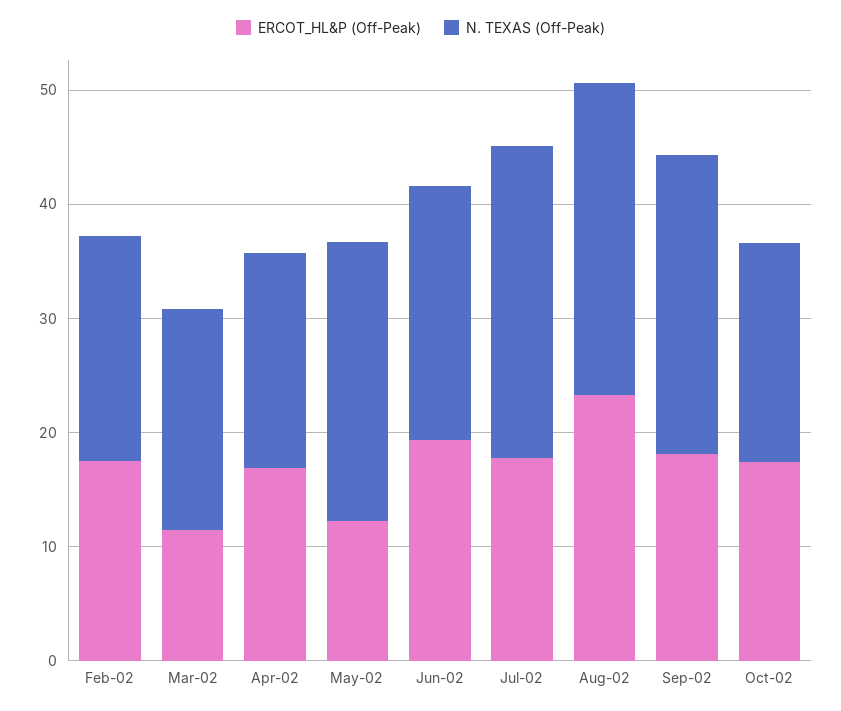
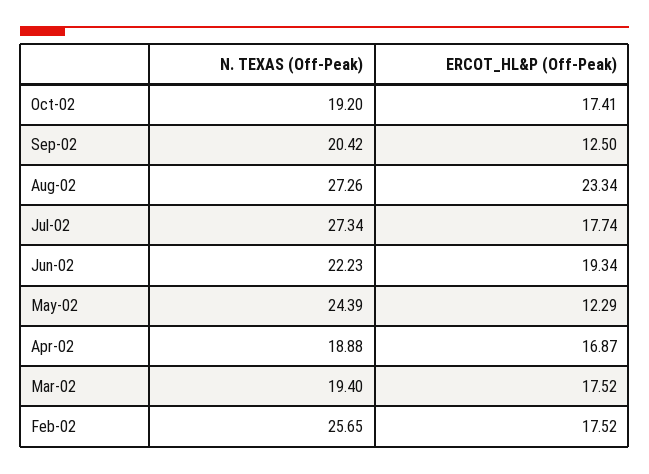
N. TEXAS (Off-Peak), Feb-02: 20 -> 25.65
ERCOT_HL&P (Off-Peak), Mar-02: 12 -> 17.52
ERCOT_HL&P (Off-Peak), Sep-02: 18 -> 12.5
N. TEXAS (Off-Peak), Sep-02: 26 -> 20.42

